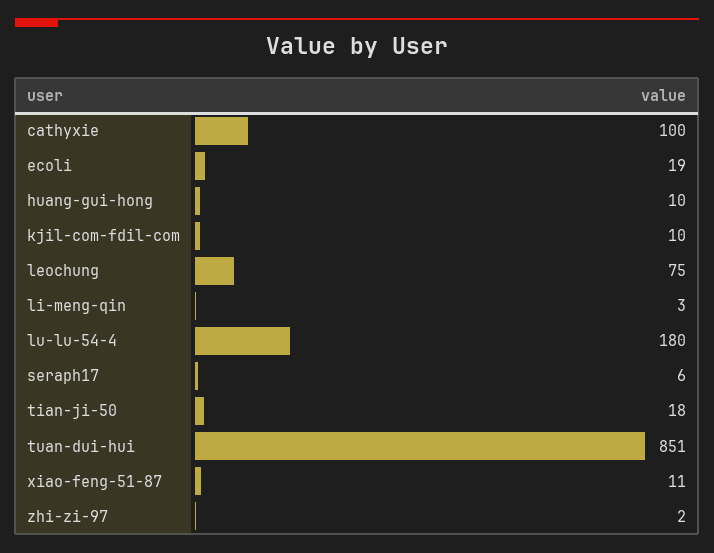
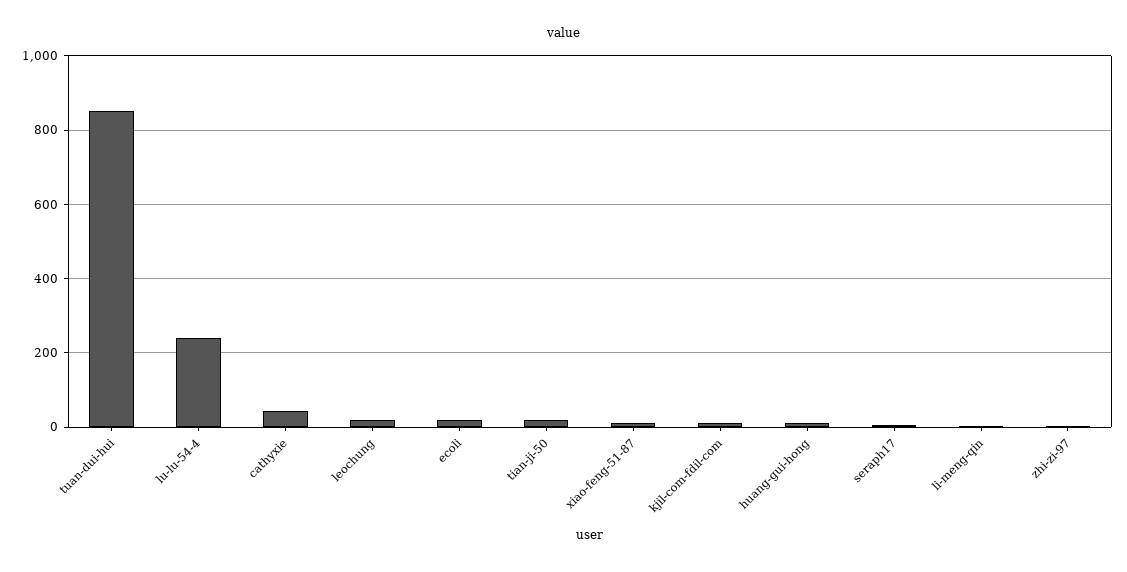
cathyxie: 100 -> 40
leochung: 75 -> 20
lu-lu-54-4: 180 -> 240

